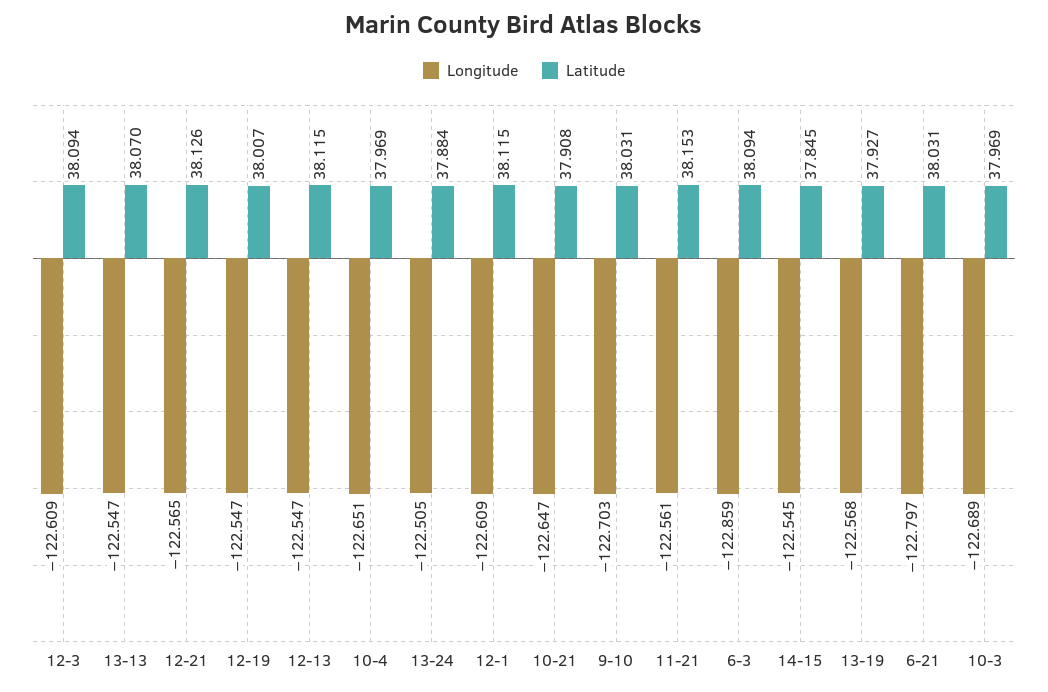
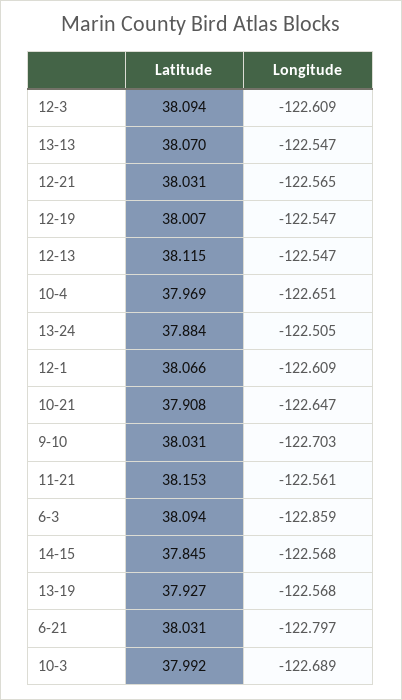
Latitude, 12-21: 38.126 -> 38.031
Latitude, 12-1: 38.115 -> 38.066
Longitude, 14-15: -122.545 -> -122.568
Latitude, 10-3: 37.969 -> 37.992

